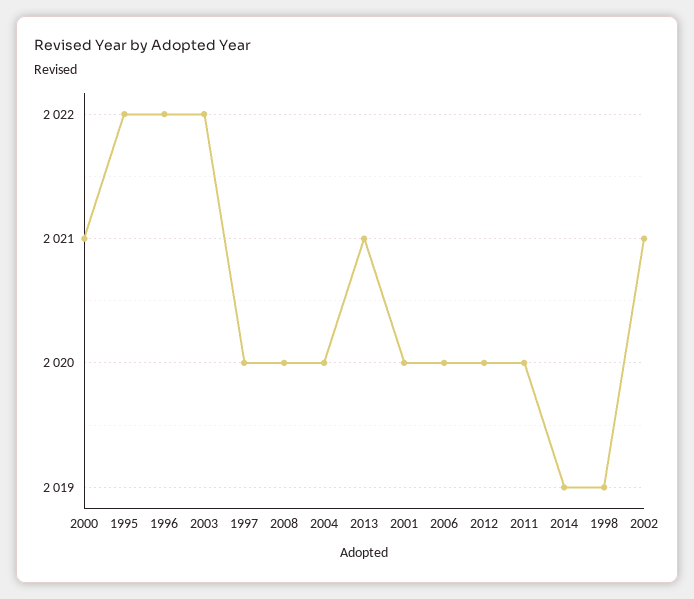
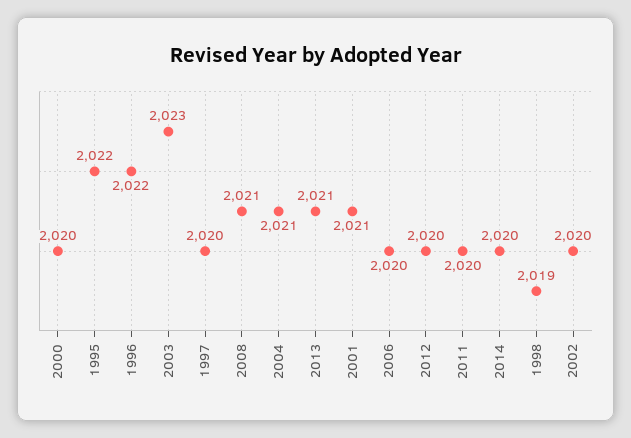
2000: 2021 -> 2020
2003: 2022 -> 2023
2008: 2020 -> 2021
2004: 2020 -> 2021
2001: 2020 -> 2021
2014: 2019 -> 2020
2002: 2021 -> 2020

